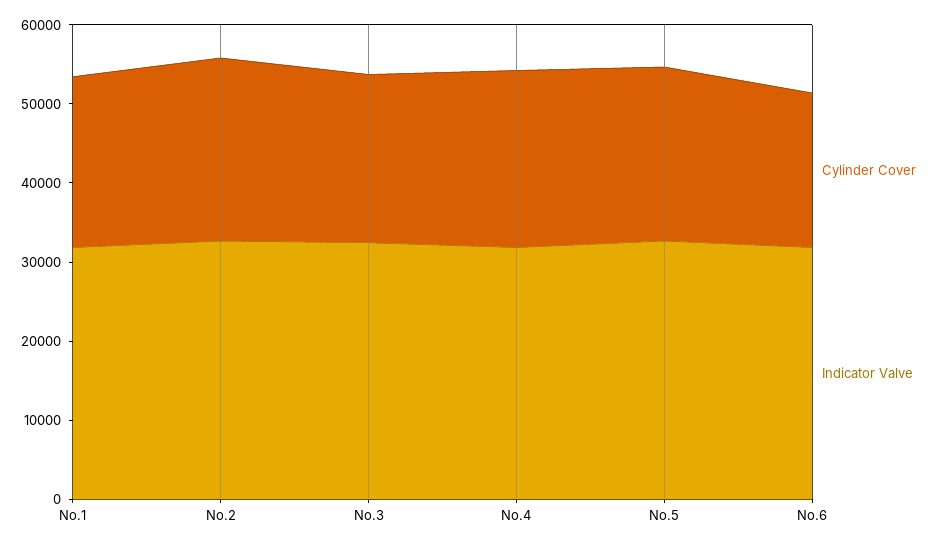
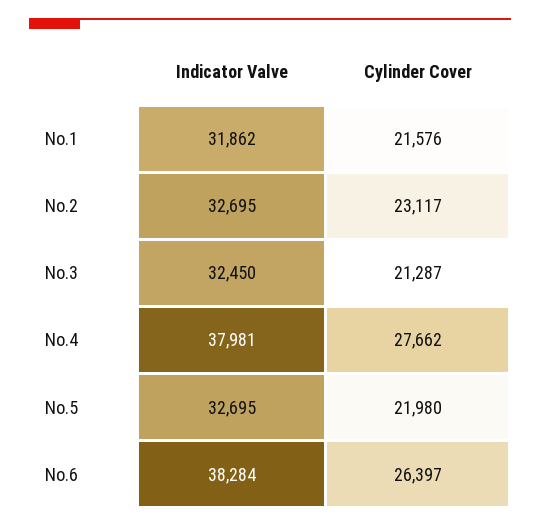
Cylinder Cover, No.4: 22000 -> 27662
Indicator Valve, No.4: 32000 -> 37981
Cylinder Cover, No.6: 20000 -> 26397
Indicator Valve, No.6: 32000 -> 38284

